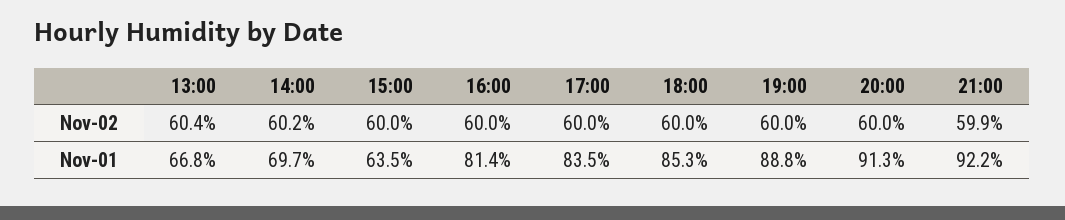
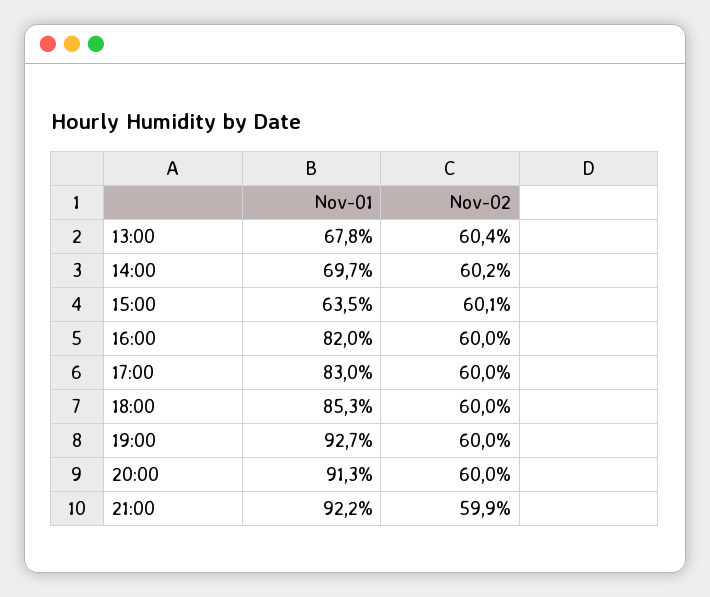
15:00, Nov-02: 60 -> 60.1
13:00, Nov-01: 66.8 -> 67.8
16:00, Nov-01: 81.4 -> 82
17:00, Nov-01: 83.5 -> 83
19:00, Nov-01: 88.8 -> 92.7

